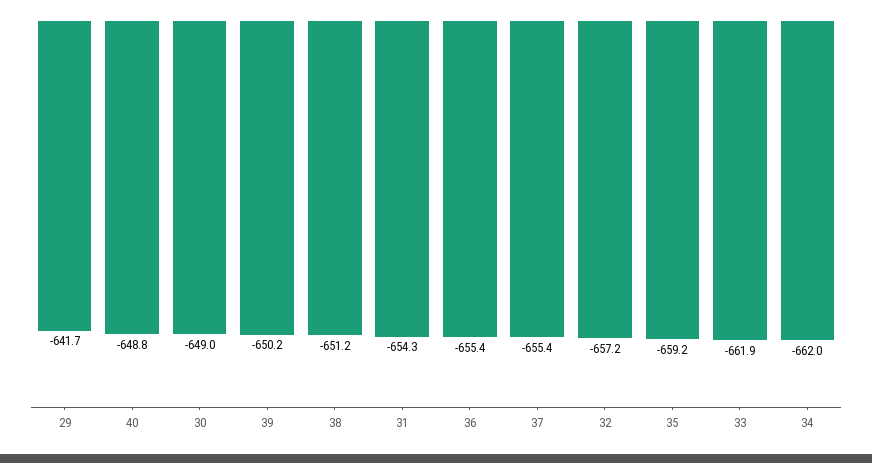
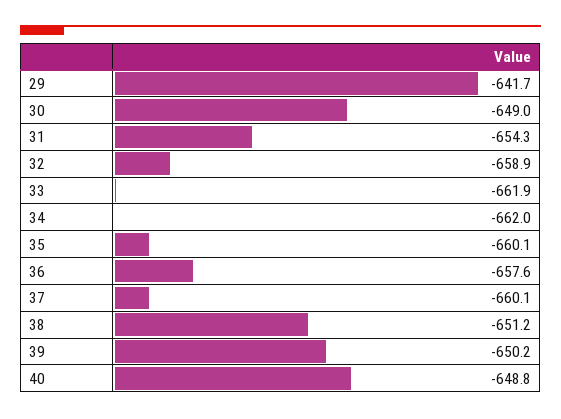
36: -655.4 -> -657.6
37: -655.4 -> -660.1
32: -657.2 -> -658.9
35: -659.2 -> -660.1

